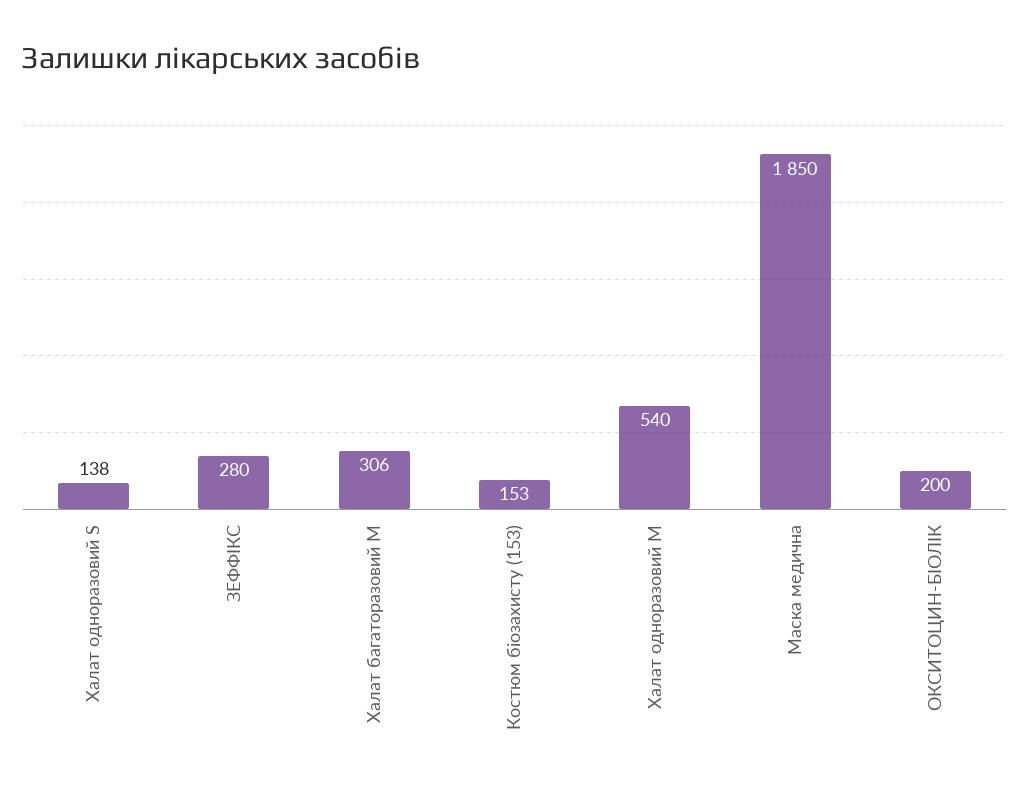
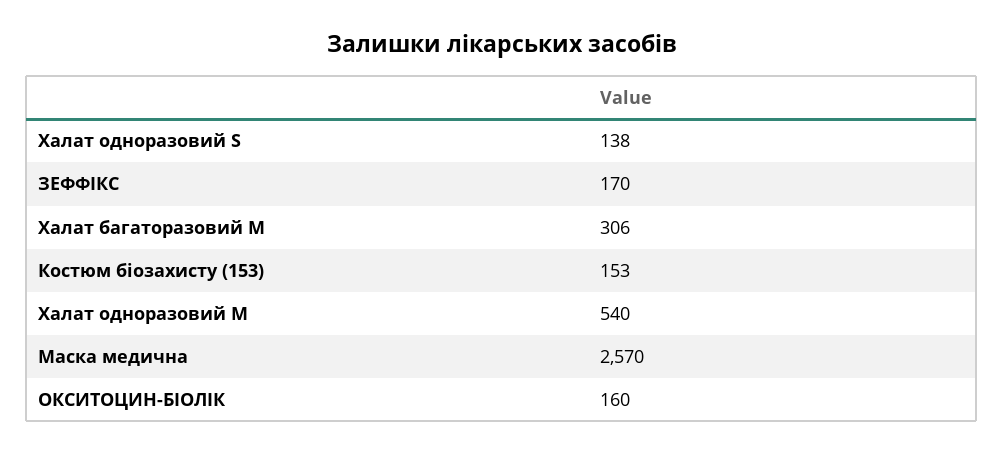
ЗЕФФІКС: 280 -> 170
Маска медична: 1850 -> 2570
ОКСИТОЦИН-БІОЛІК: 200 -> 160

